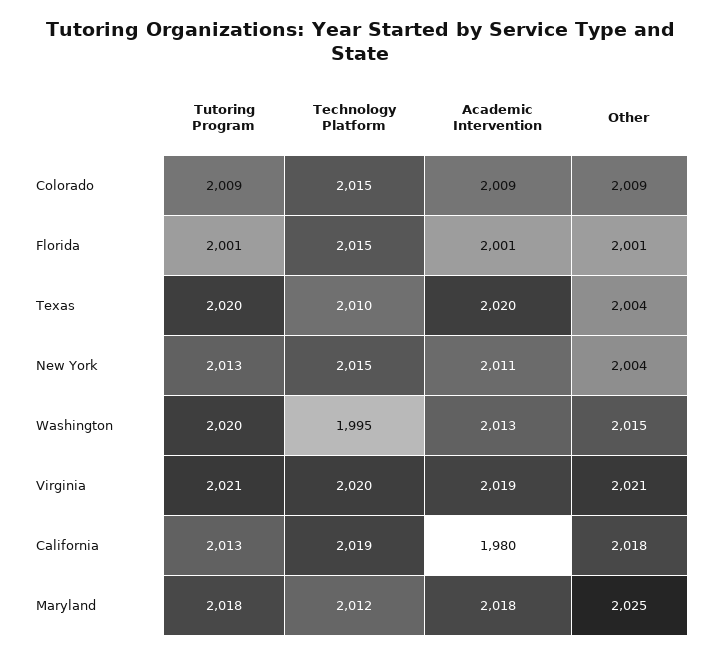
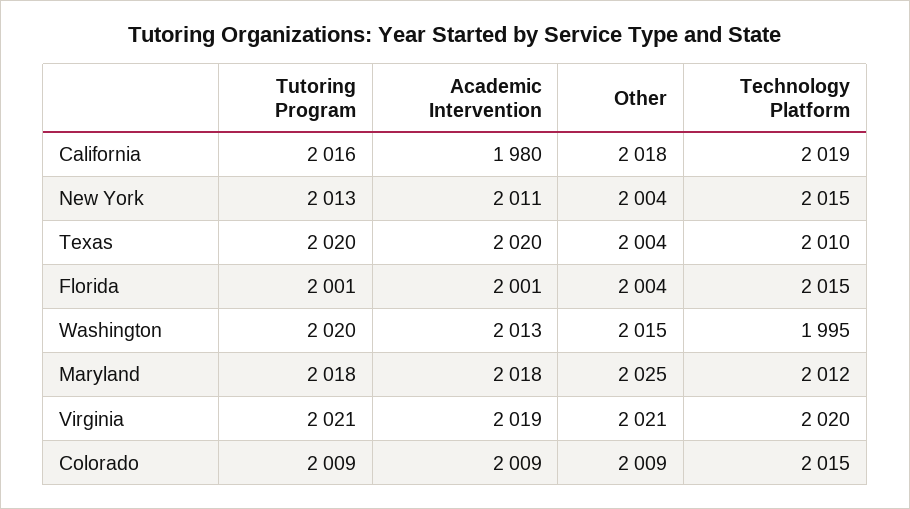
Other, Florida: 2001 -> 2004
Tutoring Program, California: 2013 -> 2016

